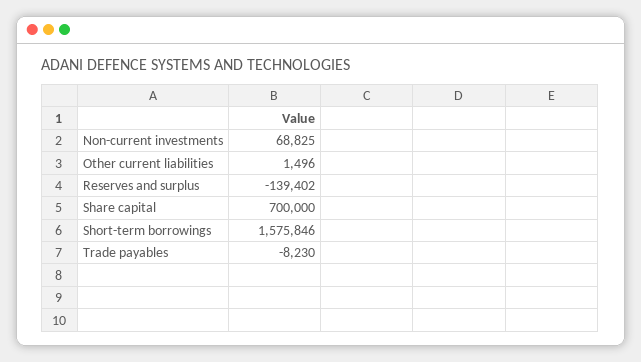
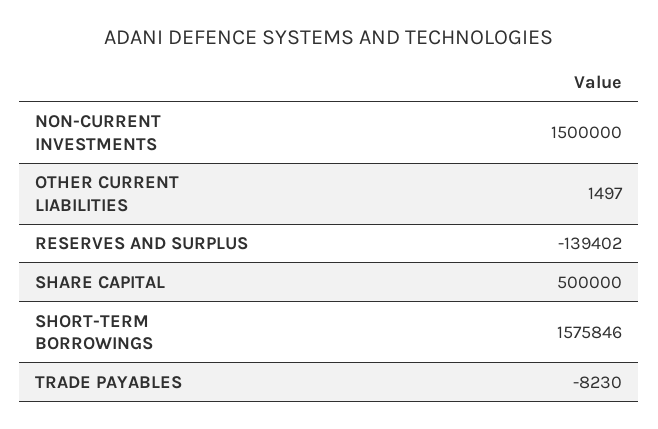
Non-current investments: 68825 -> 1500000
Other current liabilities: 1496 -> 1497
Share capital: 700000 -> 500000

